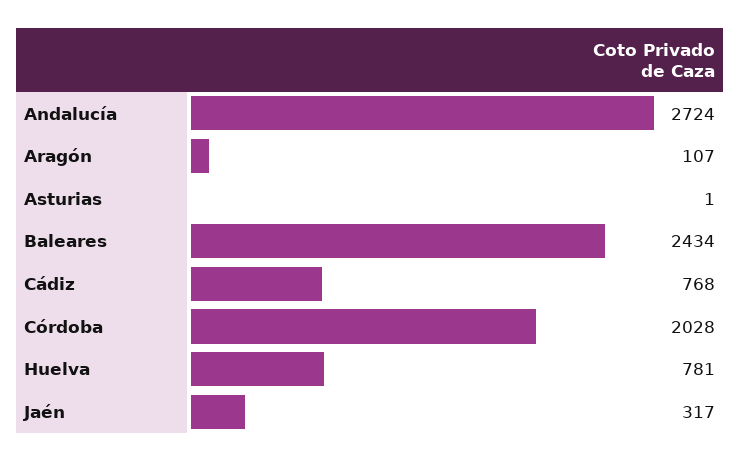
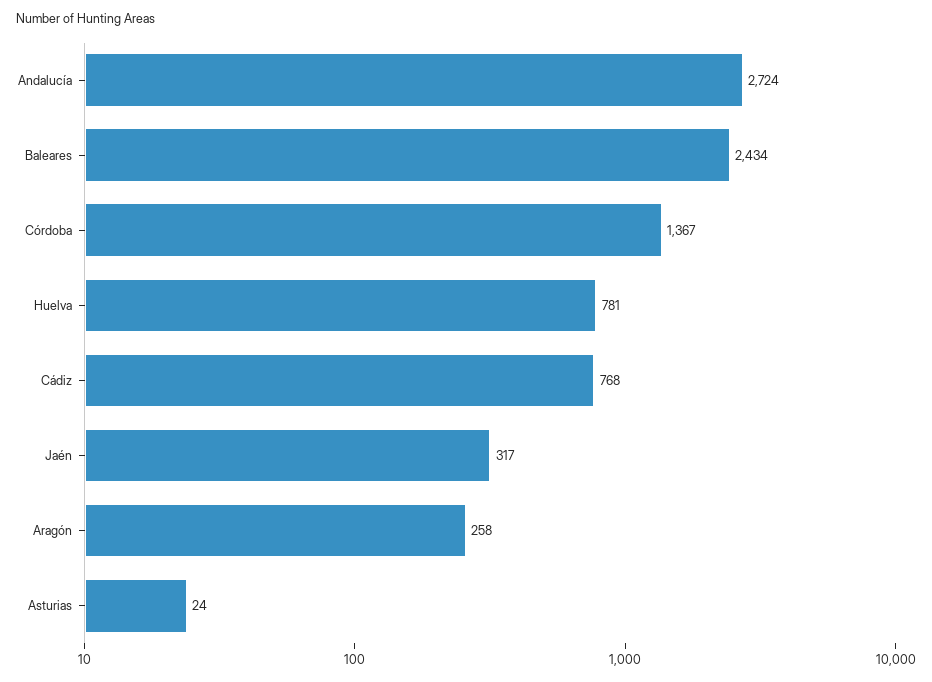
Aragón: 107 -> 258
Asturias: 1 -> 24
Córdoba: 2028 -> 1367

